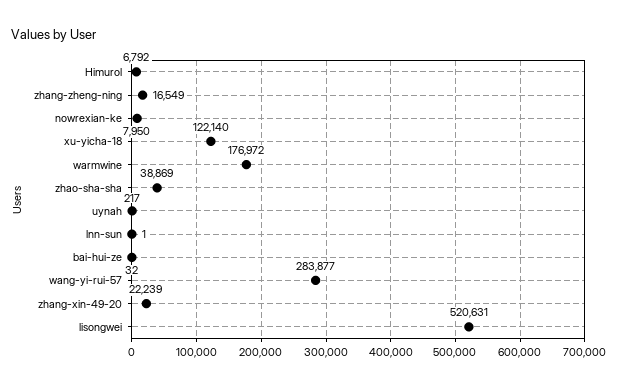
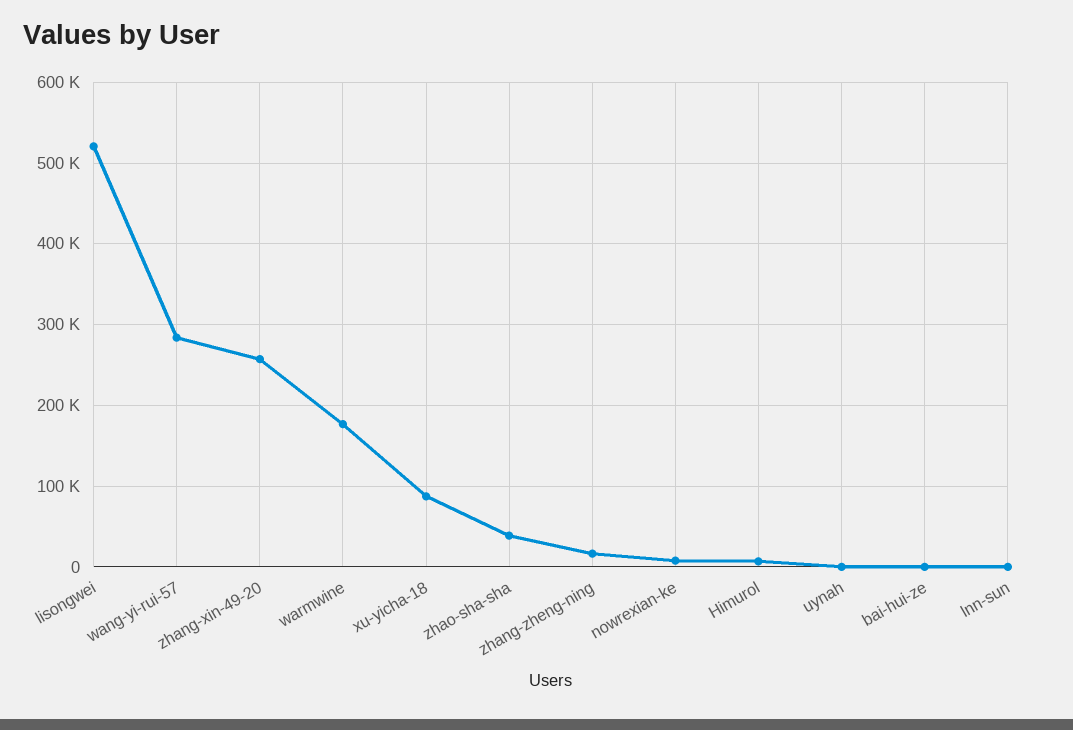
xu-yicha-18: 122140 -> 90000
zhang-xin-49-20: 22239 -> 260000

